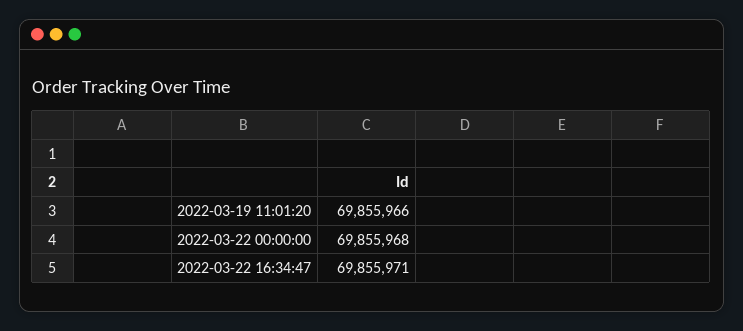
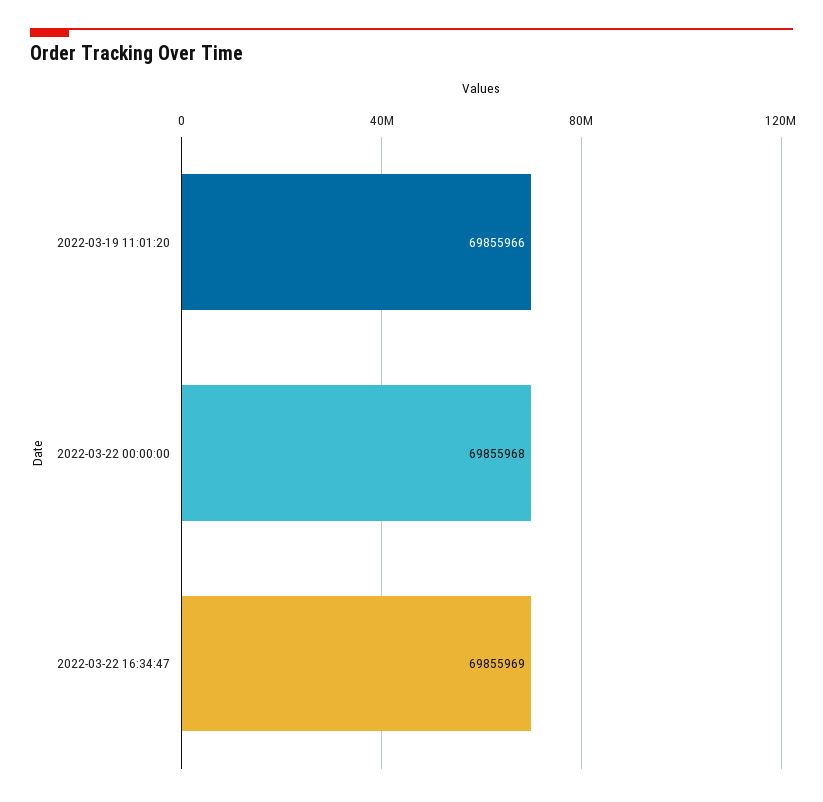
2022-03-22 16:34:47: 69855971 -> 69855969

